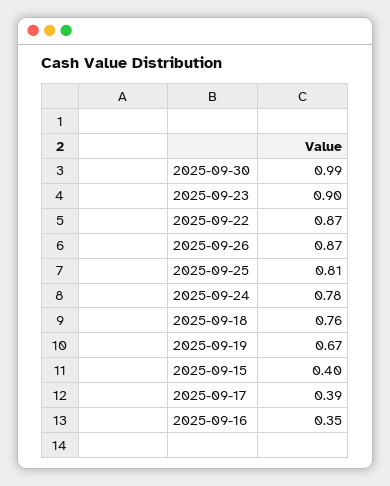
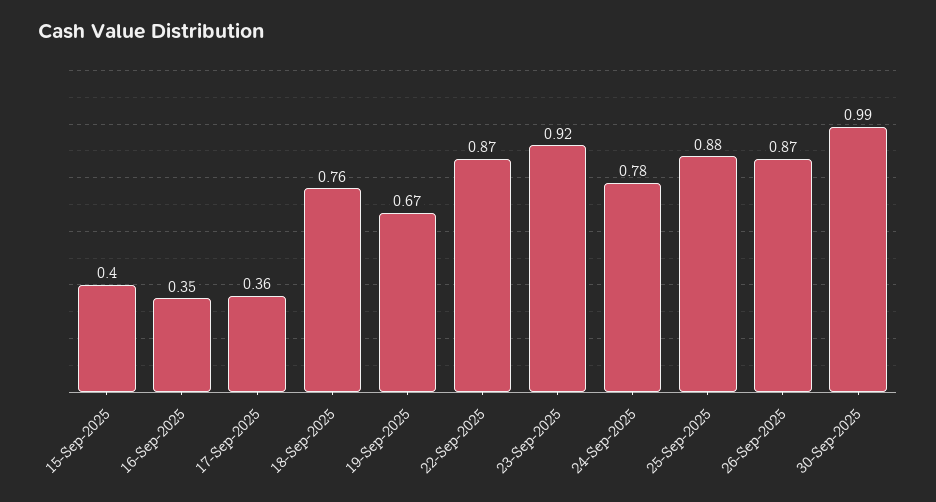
2025-09-23: 0.9 -> 0.92
2025-09-25: 0.81 -> 0.88
2025-09-17: 0.39 -> 0.36

